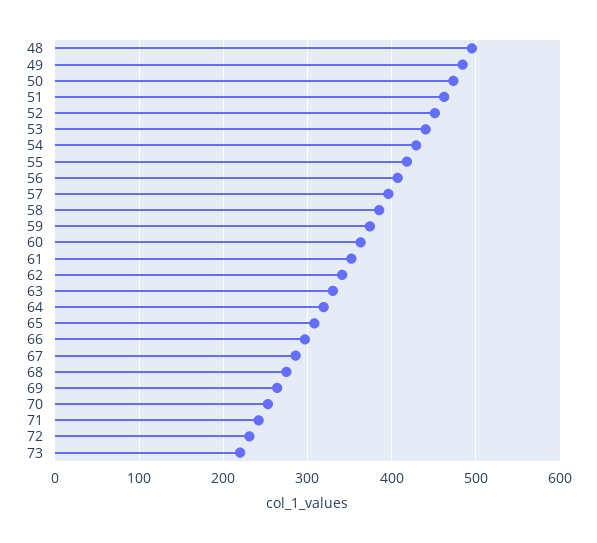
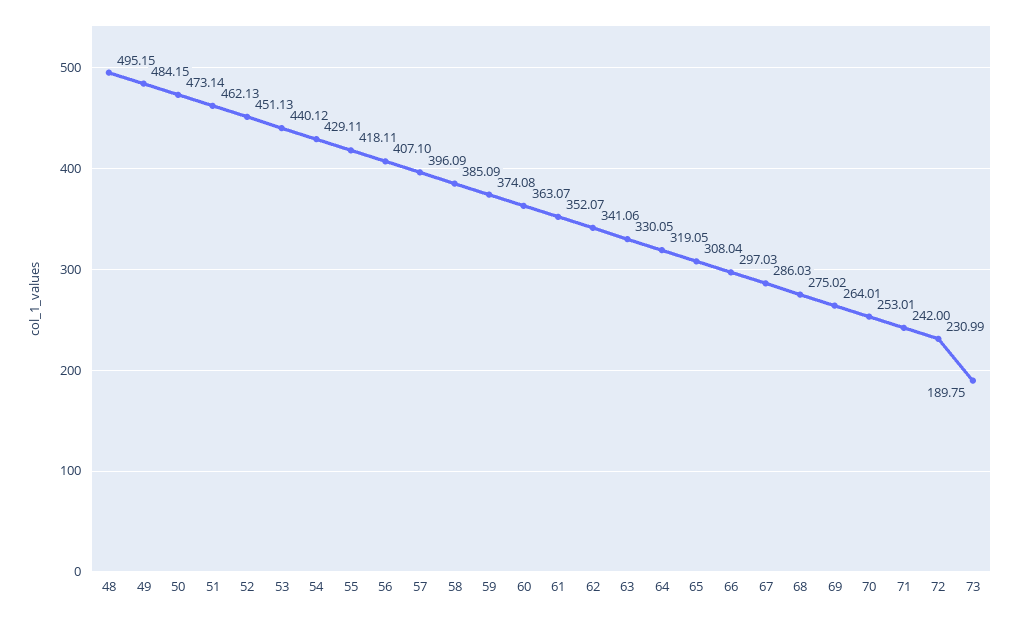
73: 220 -> 189.75

